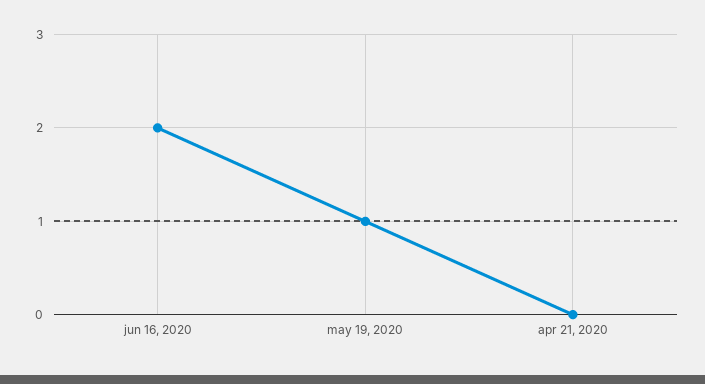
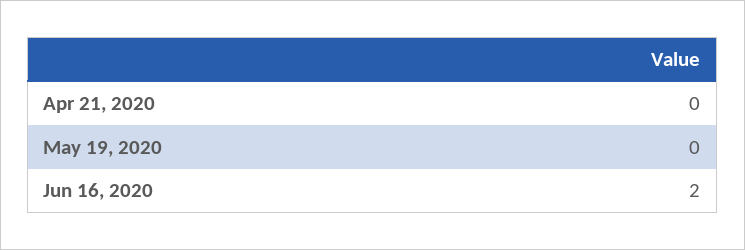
may 19, 2020: 1 -> 0

